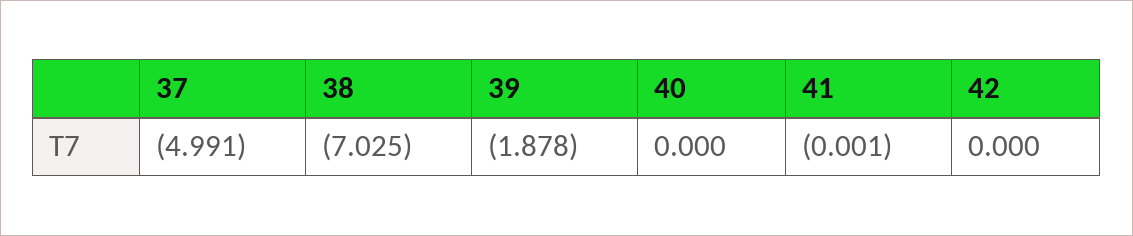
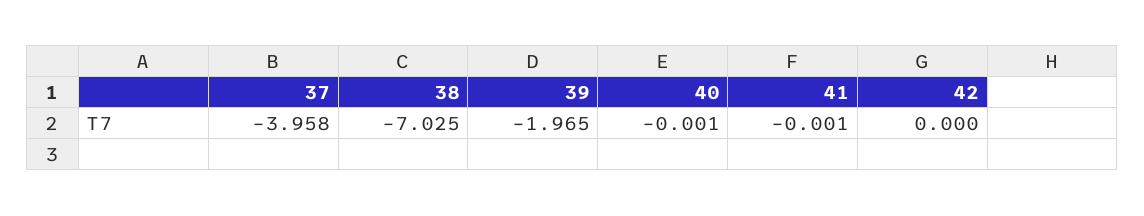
37: -4.991 -> -3.958
39: -1.878 -> -1.965
40: 0 -> -0.001

